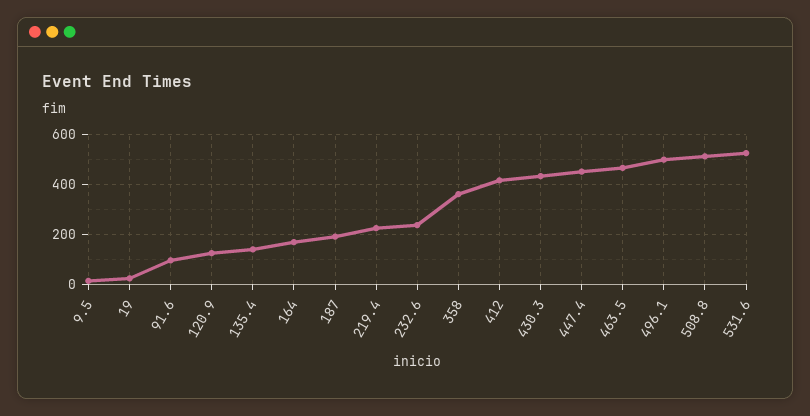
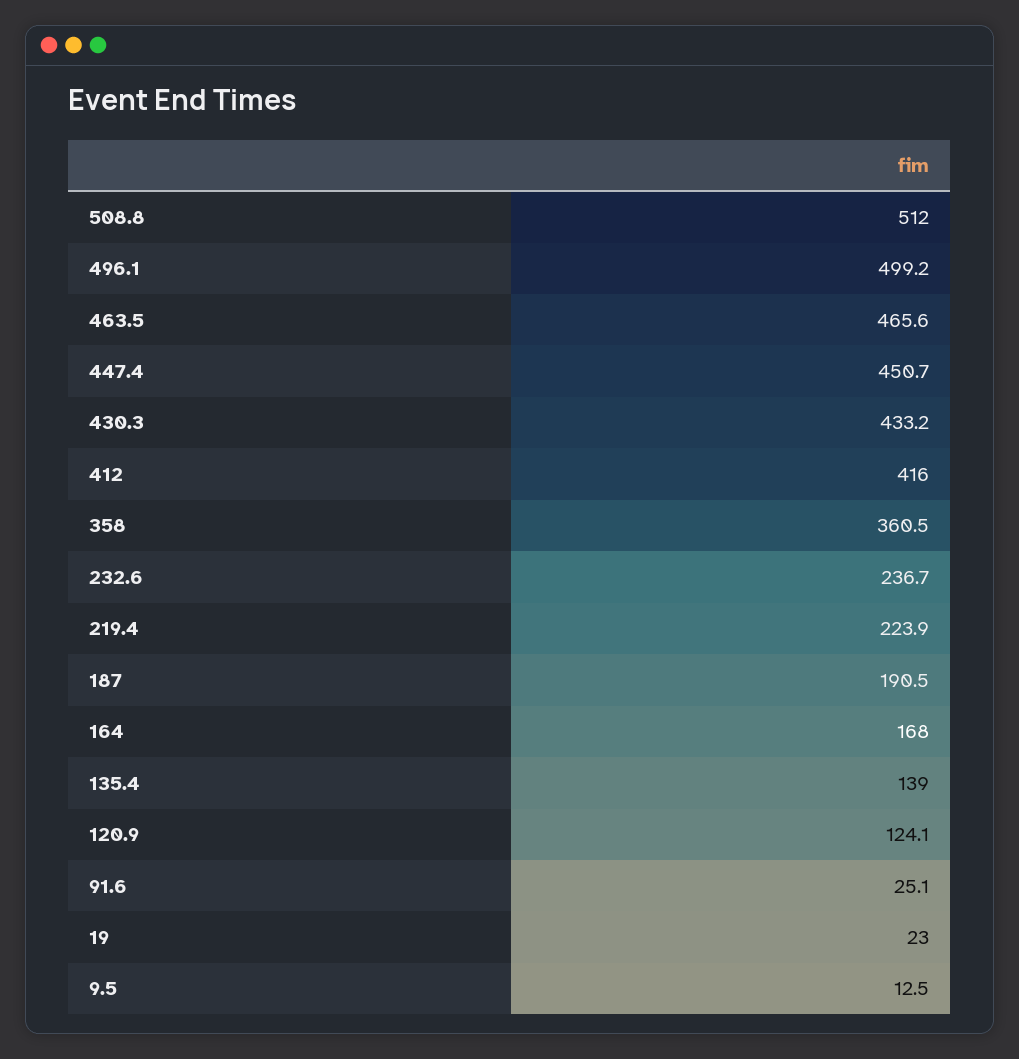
91.6: 100 -> 25.1
531.6: 525 -> none

